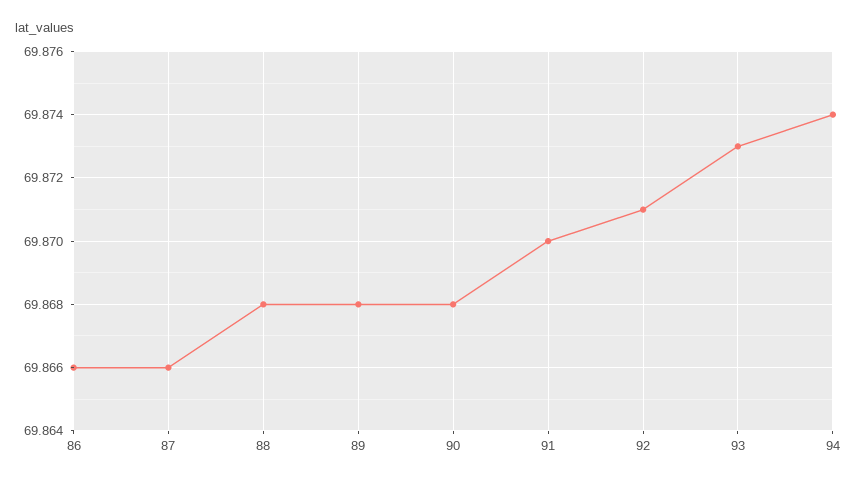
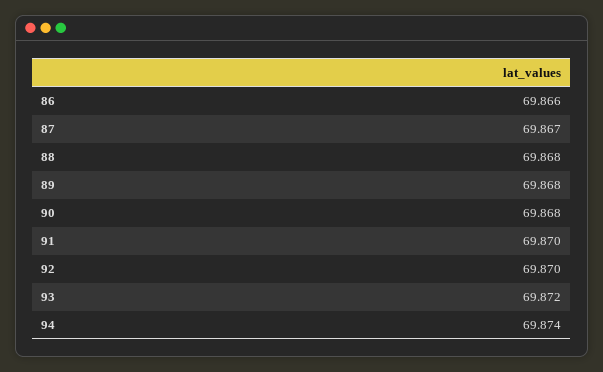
87: 69.866 -> 69.867
92: 69.871 -> 69.87
93: 69.873 -> 69.872

